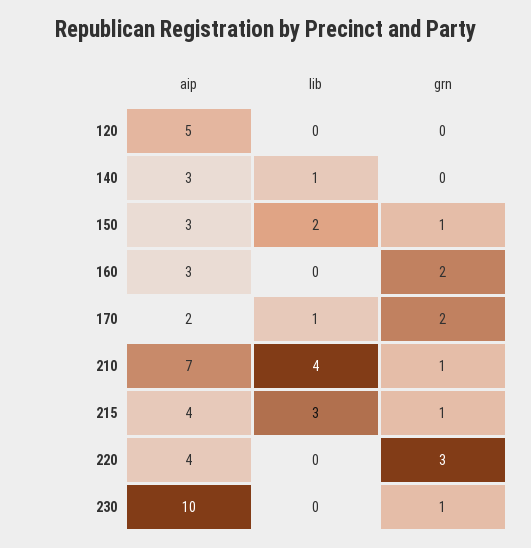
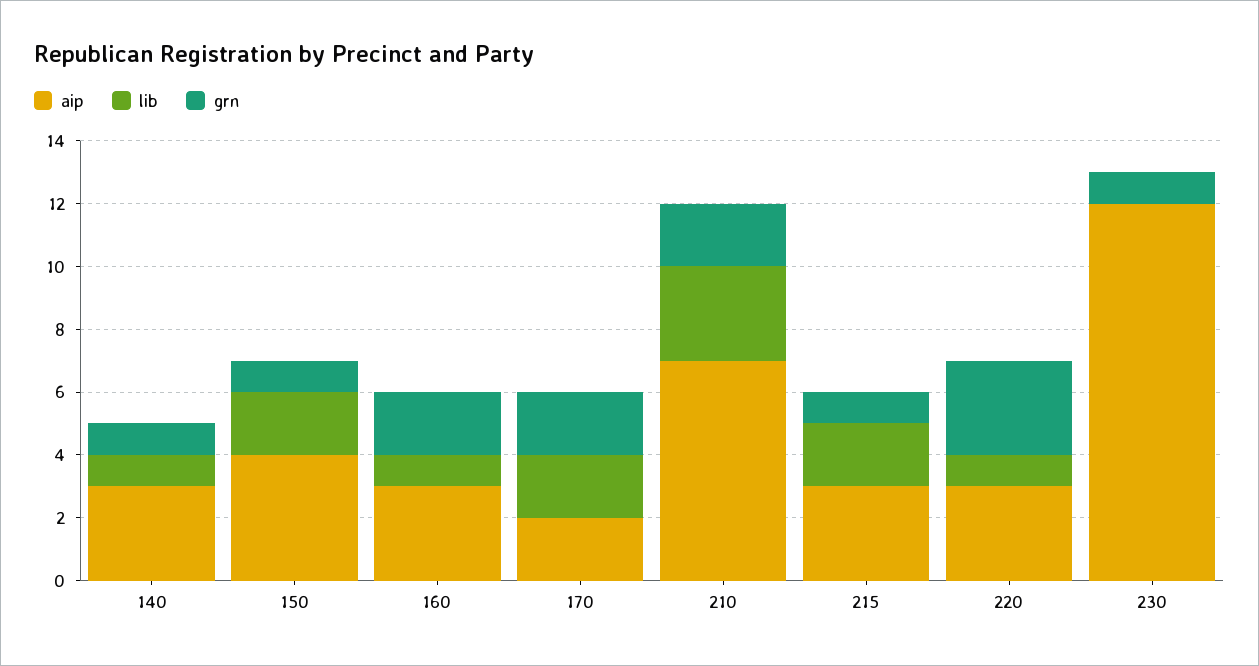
aip, 120: 5 -> none
lib, 120: 0 -> none
grn, 120: 0 -> none
grn, 140: 0 -> 1
aip, 150: 3 -> 4
lib, 160: 0 -> 1
lib, 170: 1 -> 2
lib, 210: 4 -> 3
grn, 210: 1 -> 2
aip, 215: 4 -> 3
lib, 215: 3 -> 2
aip, 220: 4 -> 3
lib, 220: 0 -> 1
aip, 230: 10 -> 12

